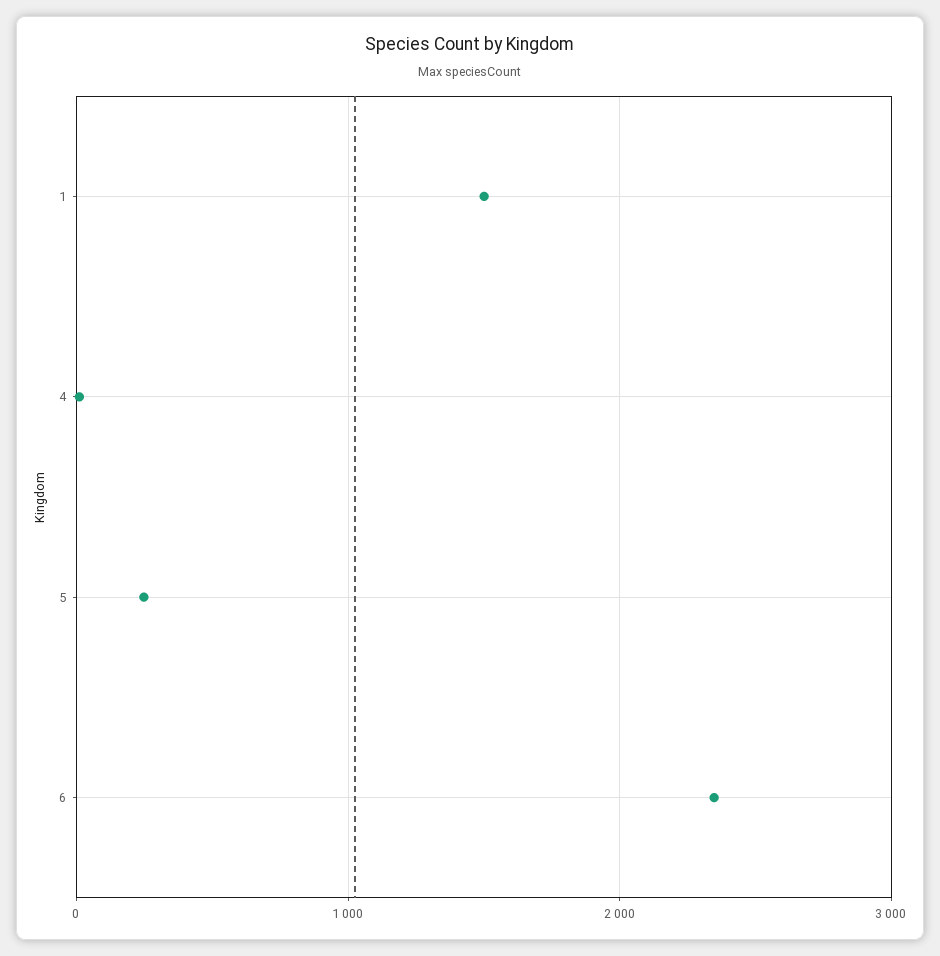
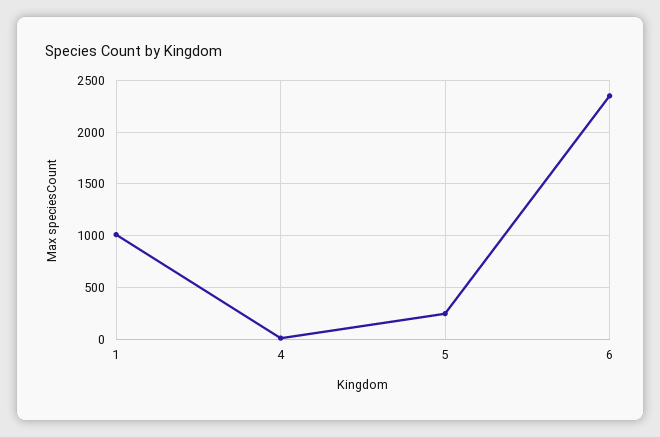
1: 1500 -> 1000

